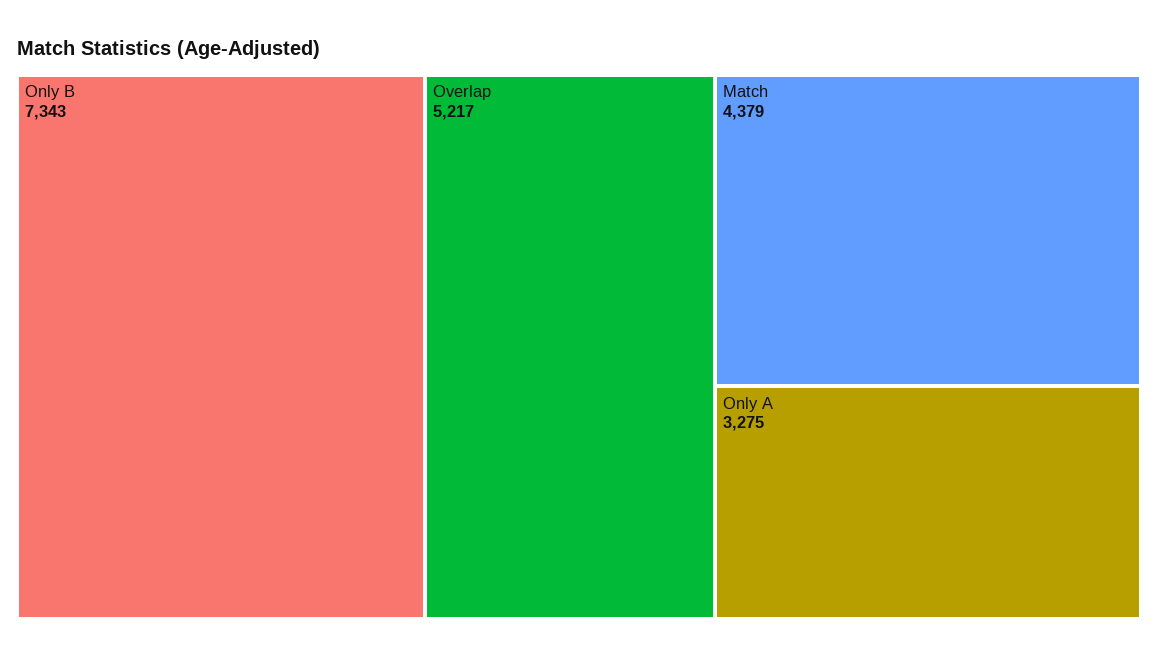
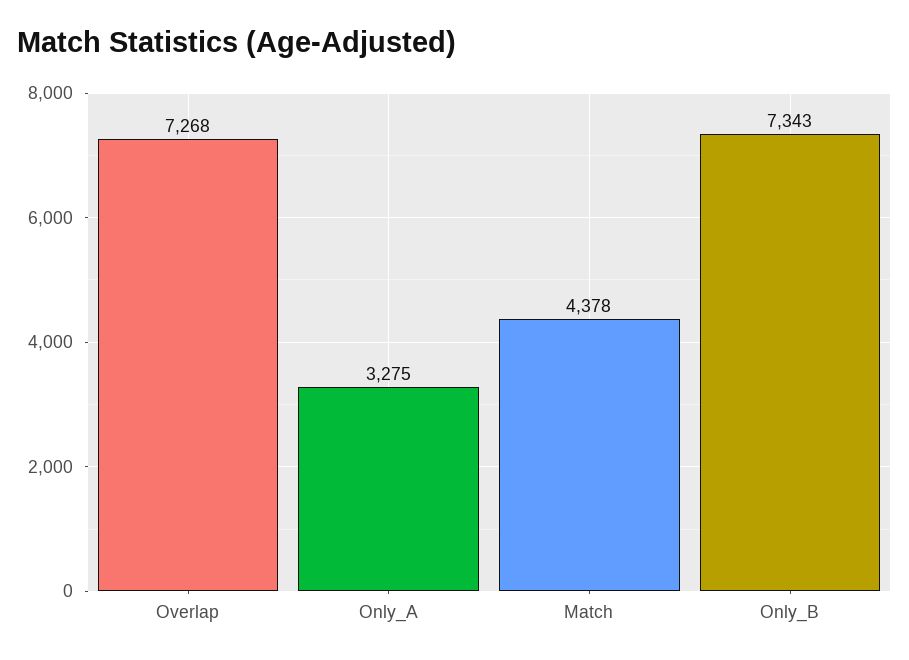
Overlap: 5217 -> 7268
Match: 4379 -> 4378

